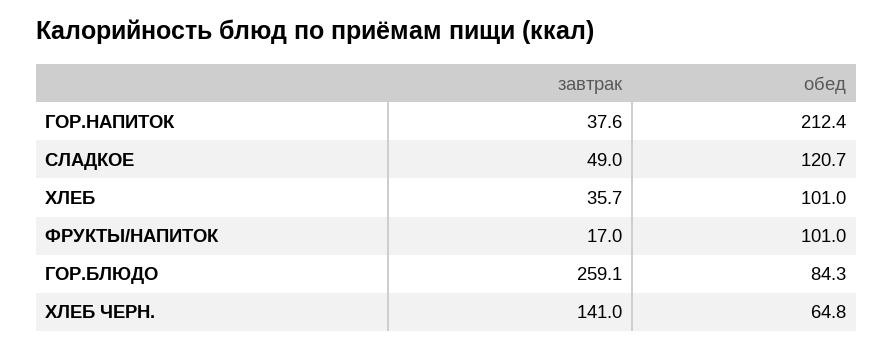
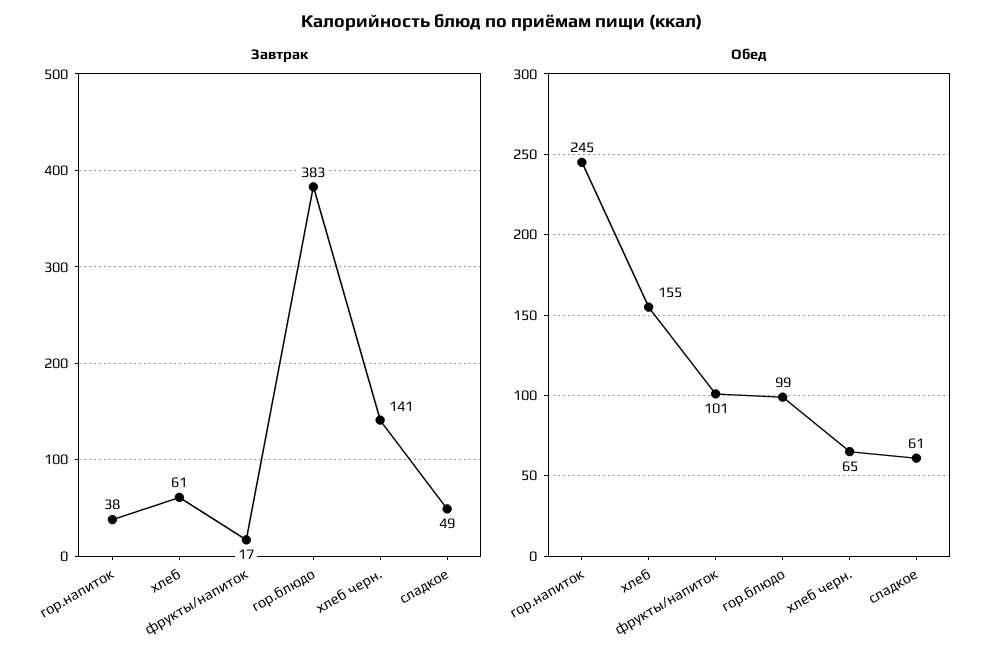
обед, ГОР.НАПИТОК: 212.4 -> 245
обед, СЛАДКОЕ: 120.7 -> 61
завтрак, ХЛЕБ: 35.7 -> 61
обед, ХЛЕБ: 101 -> 155
завтрак, ГОР.БЛЮДО: 259.1 -> 383
обед, ГОР.БЛЮДО: 84.3 -> 99

